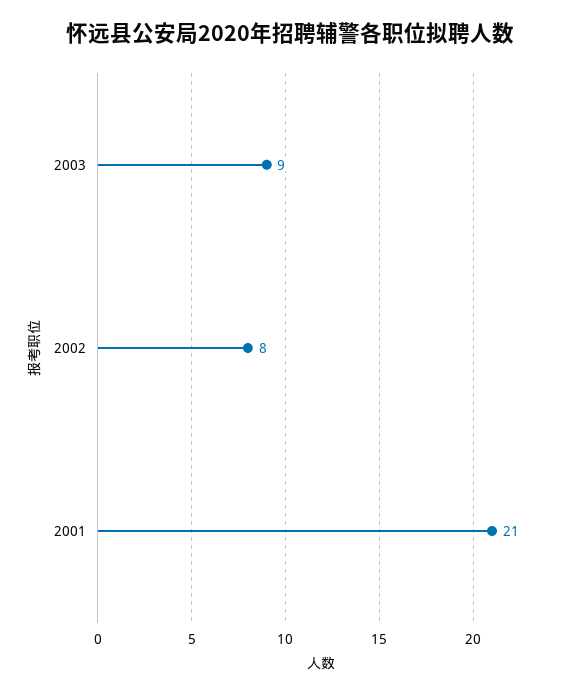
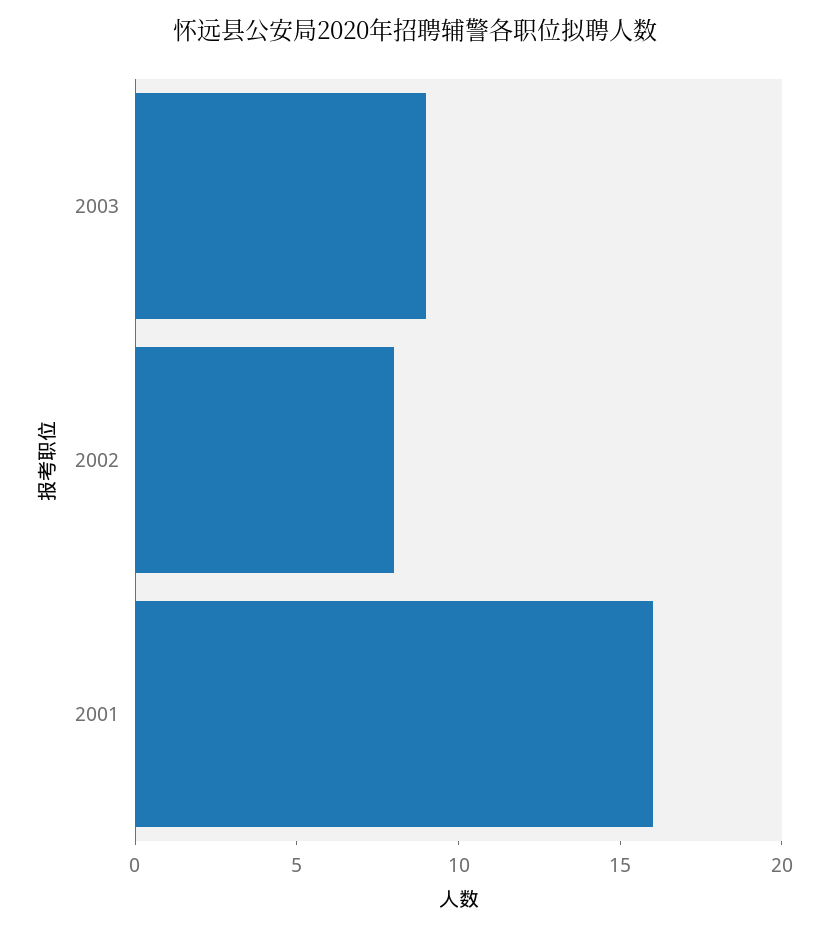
2001: 21 -> 16

